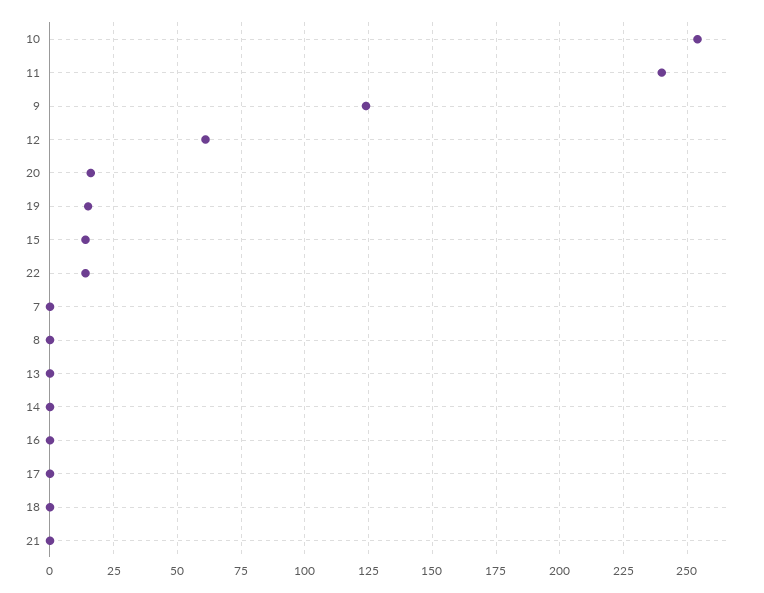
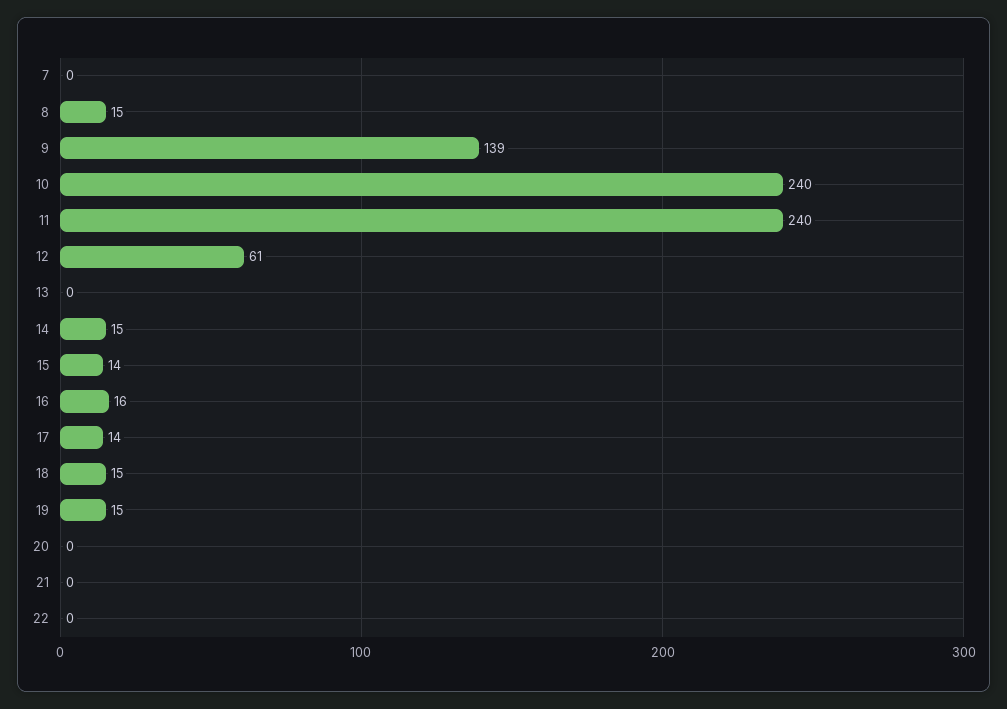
10: 255 -> 240
9: 125 -> 139
20: 15 -> 0
22: 15 -> 0
8: 0 -> 15
14: 0 -> 15
16: 0 -> 16
17: 0 -> 14
18: 0 -> 15

